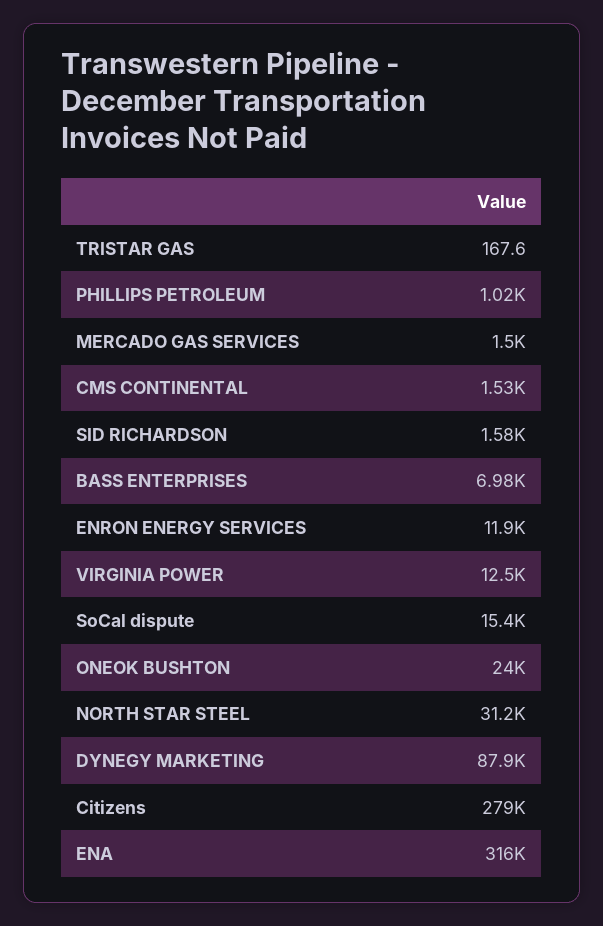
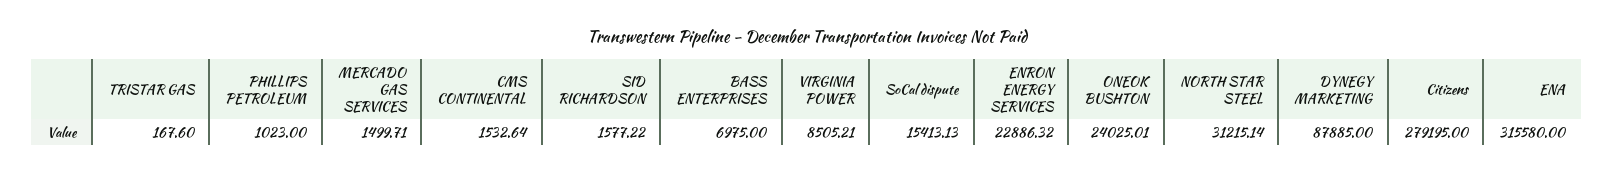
ENRON ENERGY SERVICES: 11900 -> 22886.32
VIRGINIA POWER: 12500 -> 8505.21

